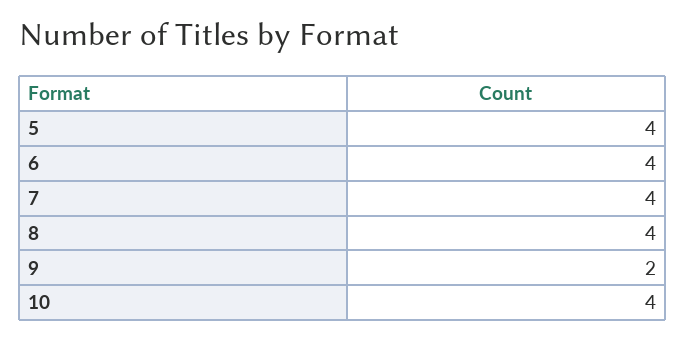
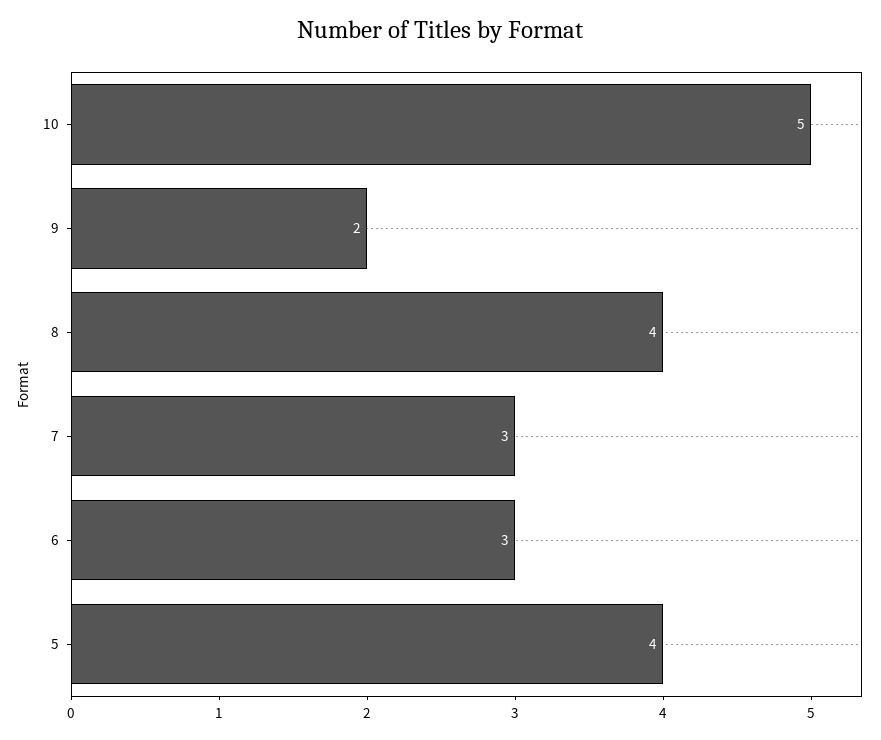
6: 4 -> 3
7: 4 -> 3
10: 4 -> 5

